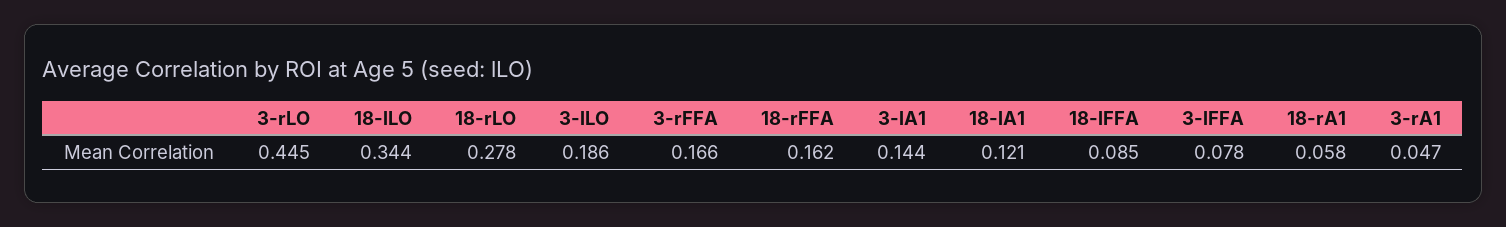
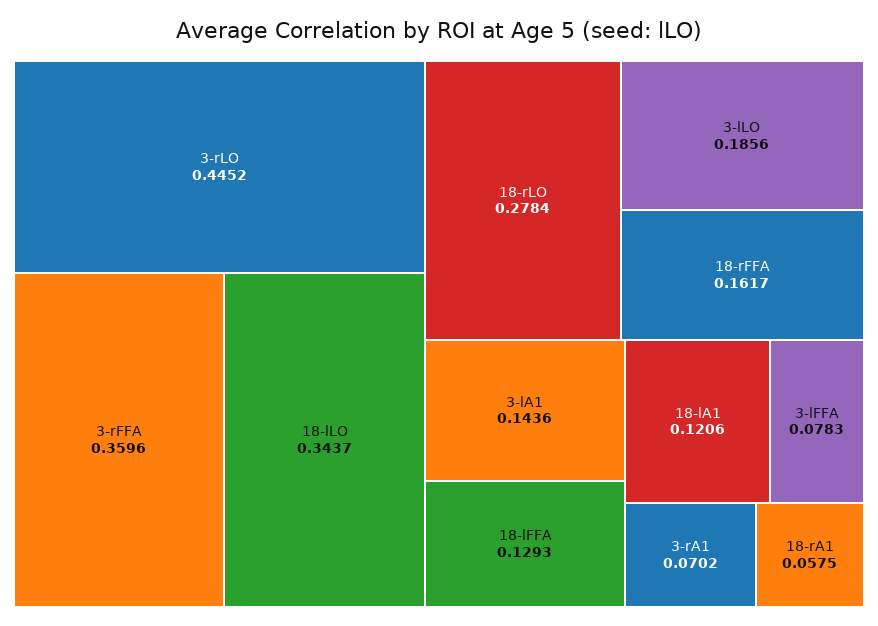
3-rFFA: 0.166 -> 0.3596
18-lFFA: 0.085 -> 0.1293
3-rA1: 0.047 -> 0.0702

